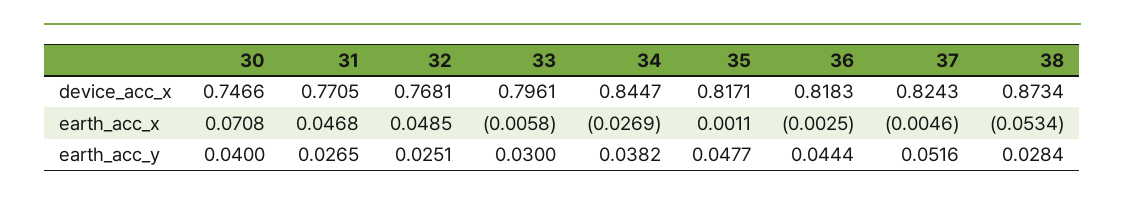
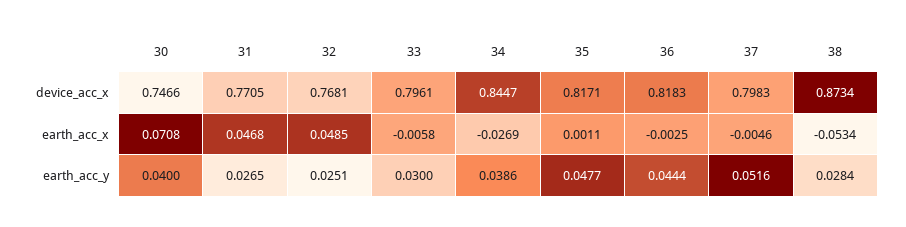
37, device_acc_x: 0.8243 -> 0.7983
34, earth_acc_y: 0.0382 -> 0.0386

